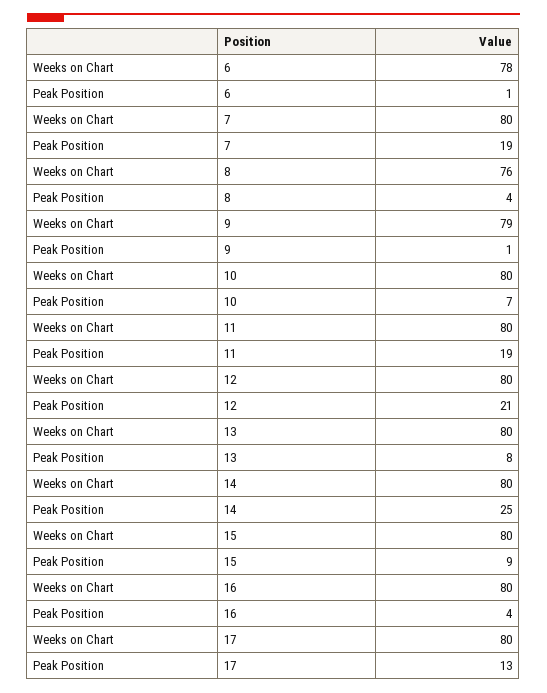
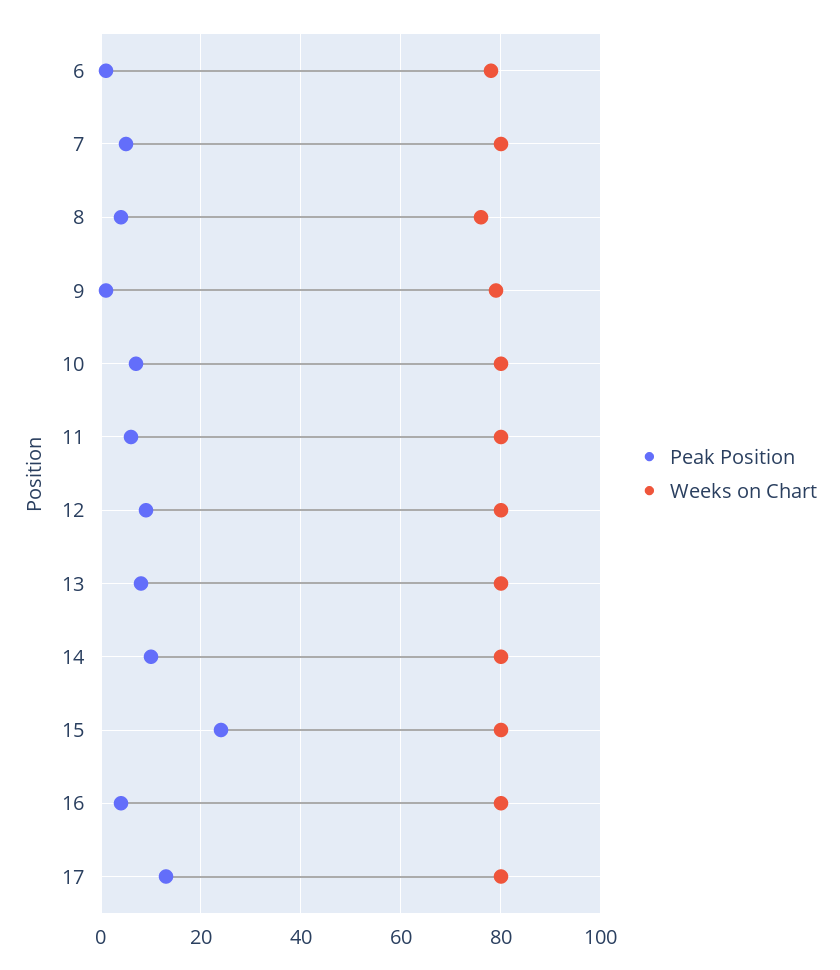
Peak Position, 7: 19 -> 5
Peak Position, 11: 19 -> 5
Peak Position, 12: 21 -> 10
Peak Position, 14: 25 -> 10
Peak Position, 15: 9 -> 25

